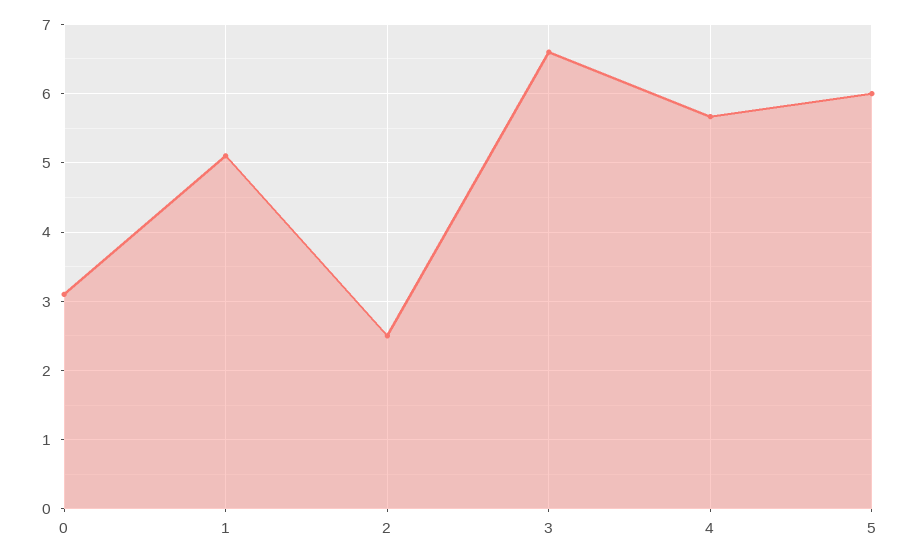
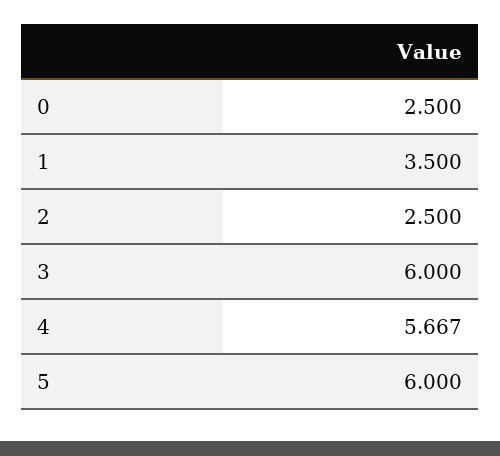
0: 3.1 -> 2.5
1: 5.1 -> 3.5
3: 6.6 -> 6

